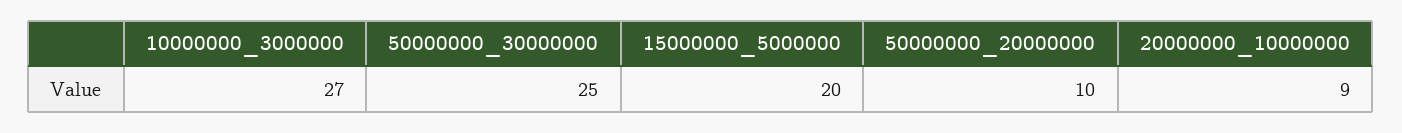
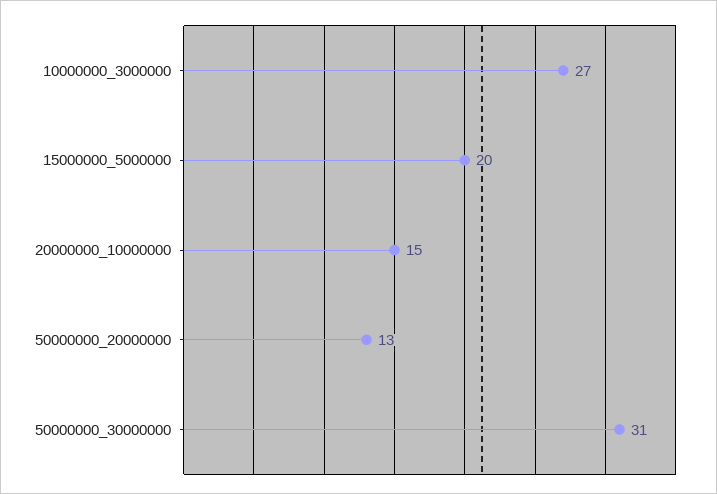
50000000_30000000: 25 -> 31
50000000_20000000: 10 -> 13
20000000_10000000: 9 -> 15

